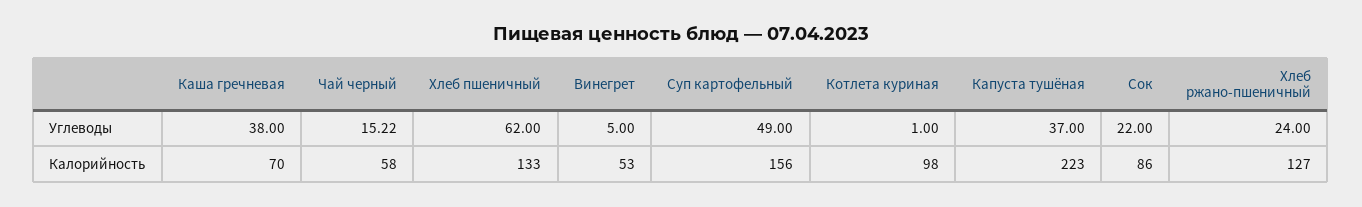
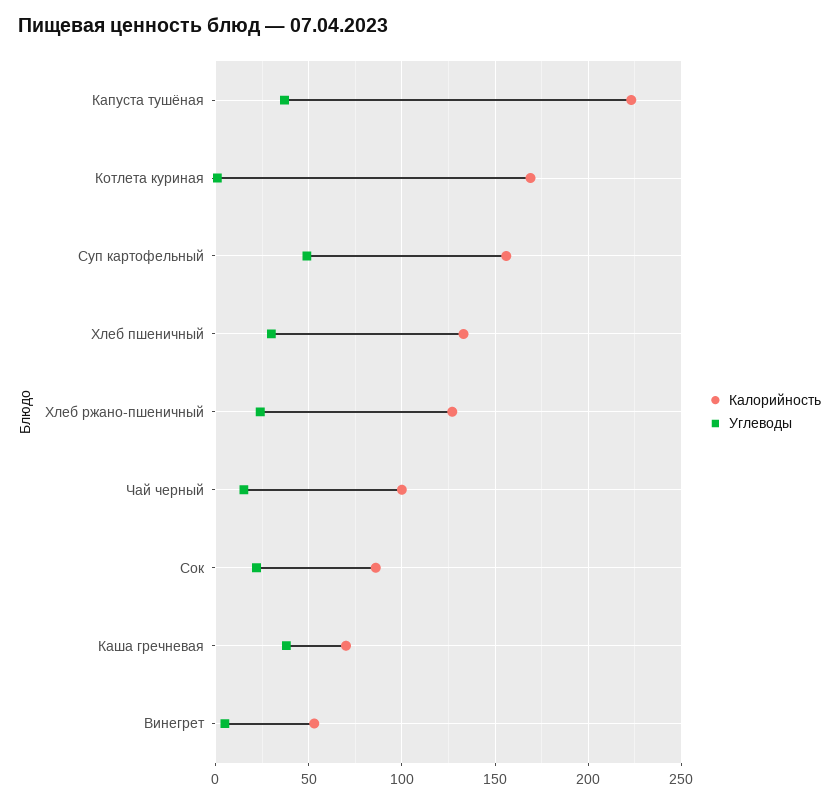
Углеводы, Хлеб пшеничный: 62 -> 30
Калорийность, Чай черный: 58 -> 100
Калорийность, Котлета куриная: 98 -> 170

